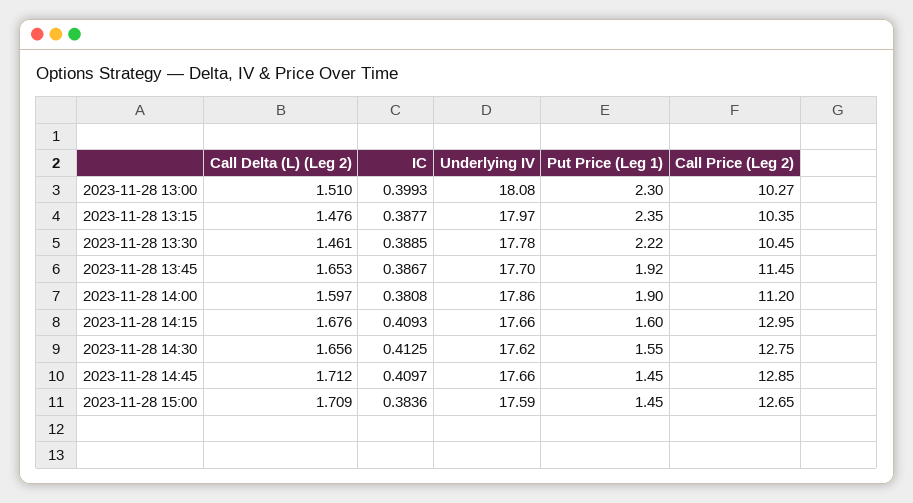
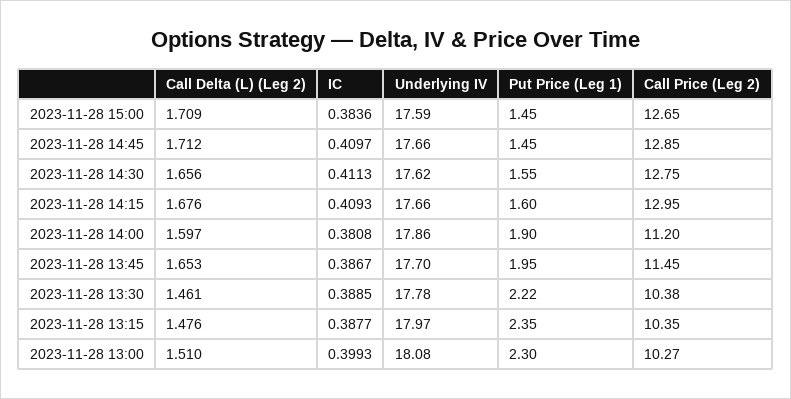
Call Price (Leg 2), 2023-11-28 13:30: 10.45 -> 10.38
Put Price (Leg 1), 2023-11-28 13:45: 1.92 -> 1.95
IC, 2023-11-28 14:30: 0.4125 -> 0.4113

